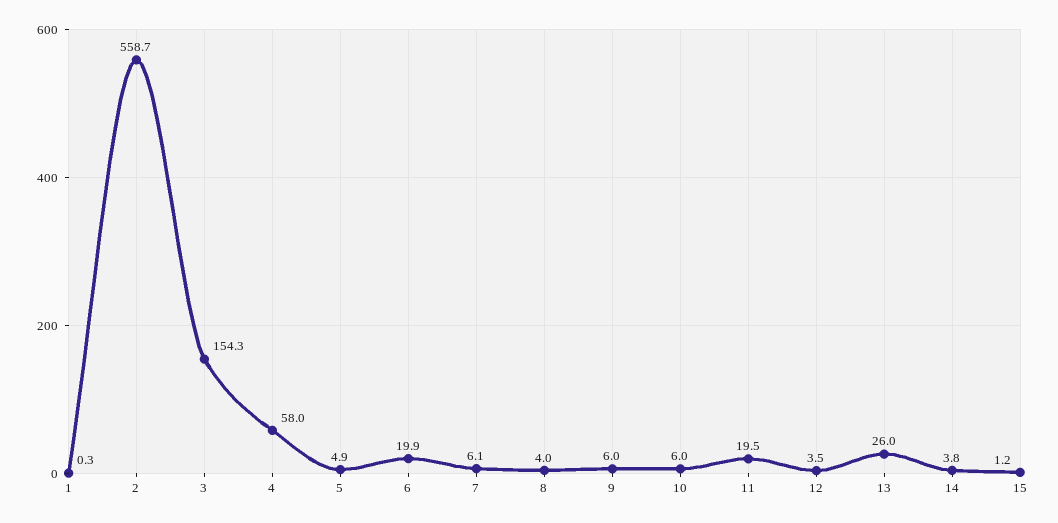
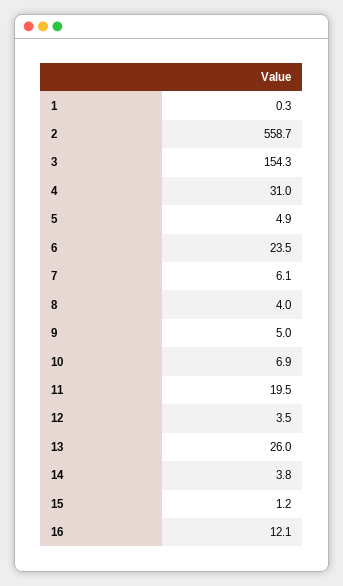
4: 58 -> 31
6: 19.9 -> 23.5
9: 6 -> 5
10: 6 -> 6.9
16: none -> 12.1

